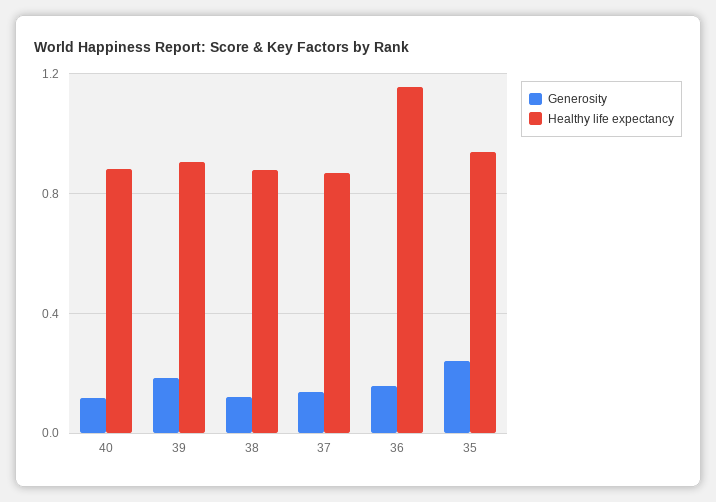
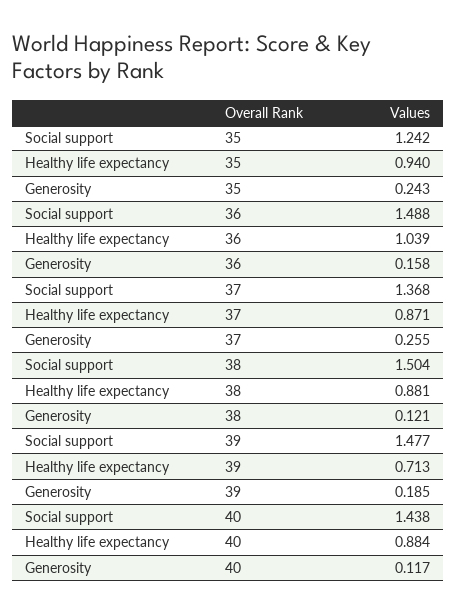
Healthy life expectancy, 39: 0.9 -> 0.713
Generosity, 37: 0.15 -> 0.255
Healthy life expectancy, 36: 1.15 -> 1.039
Social support, 35: none -> 1.242
Social support, 36: none -> 1.488
Social support, 37: none -> 1.368
Social support, 38: none -> 1.504
Social support, 39: none -> 1.477
Social support, 40: none -> 1.438

